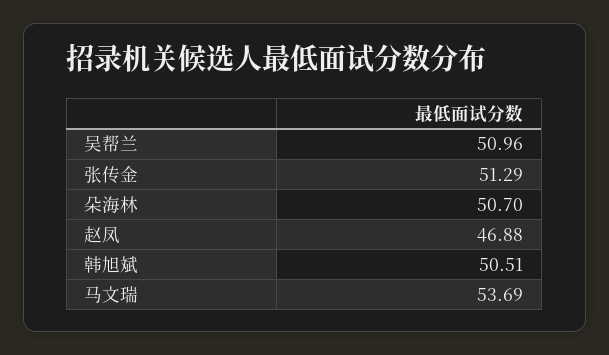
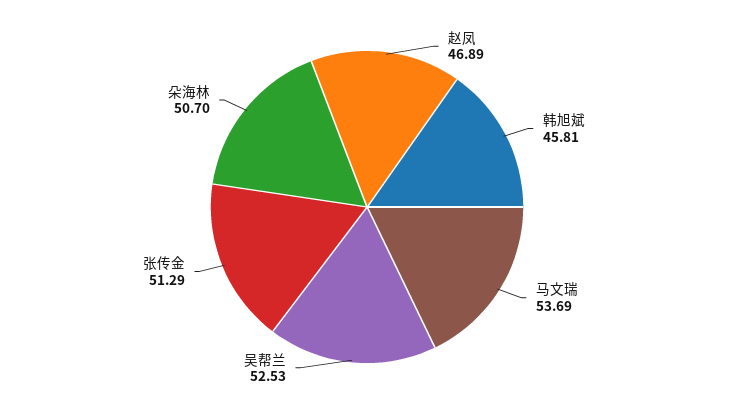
吴帮兰: 50.96 -> 52.53
赵凤: 46.88 -> 46.89
韩旭斌: 50.51 -> 45.81

